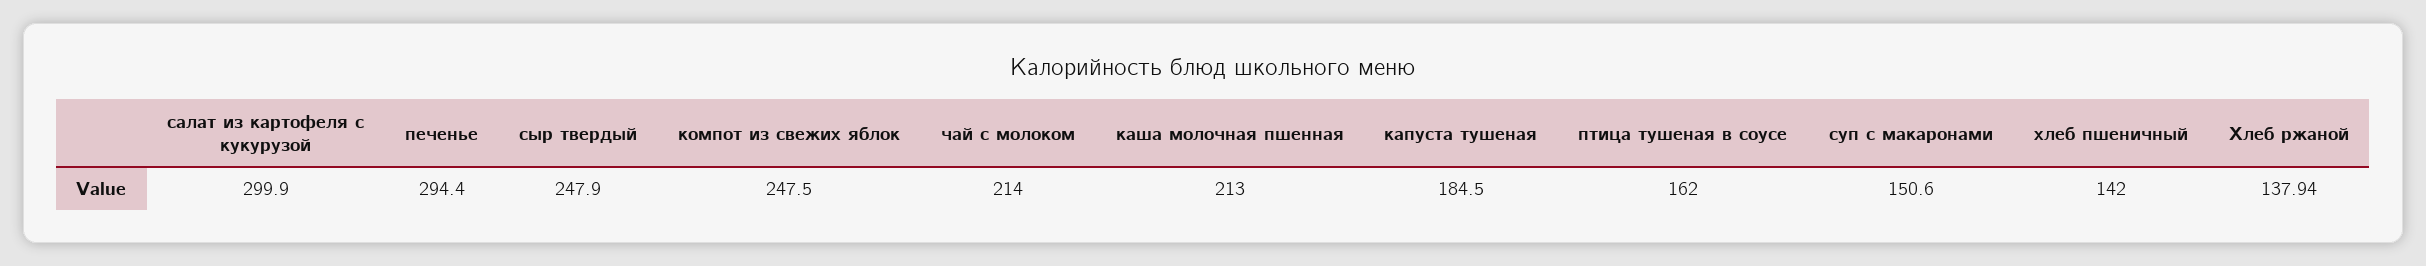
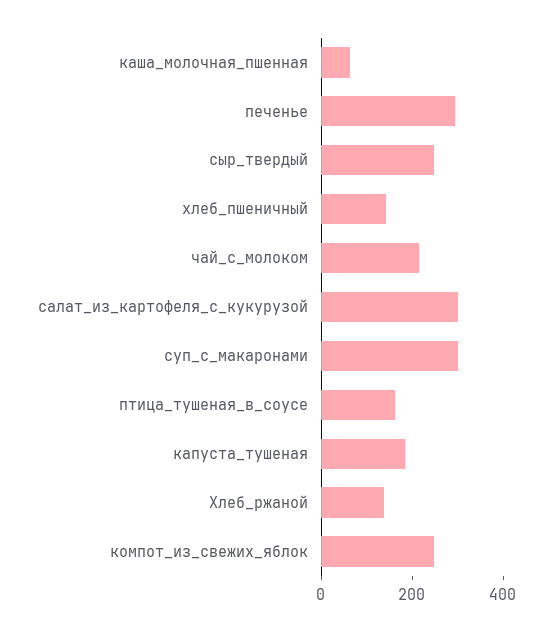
каша молочная пшенная: 213 -> 50
суп с макаронами: 150.6 -> 300

